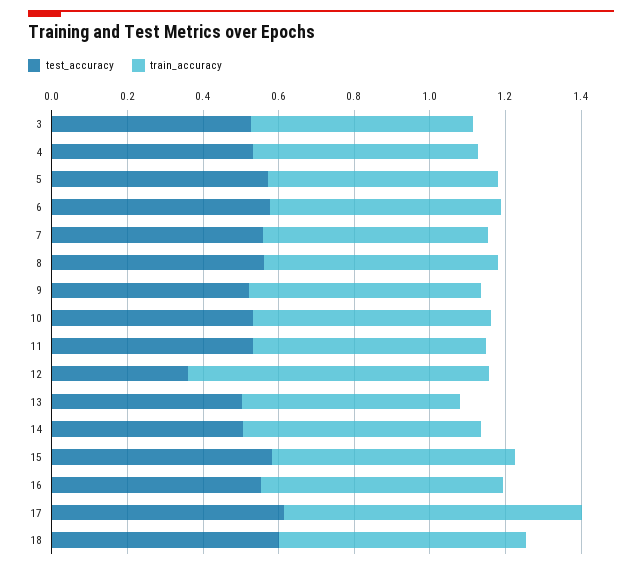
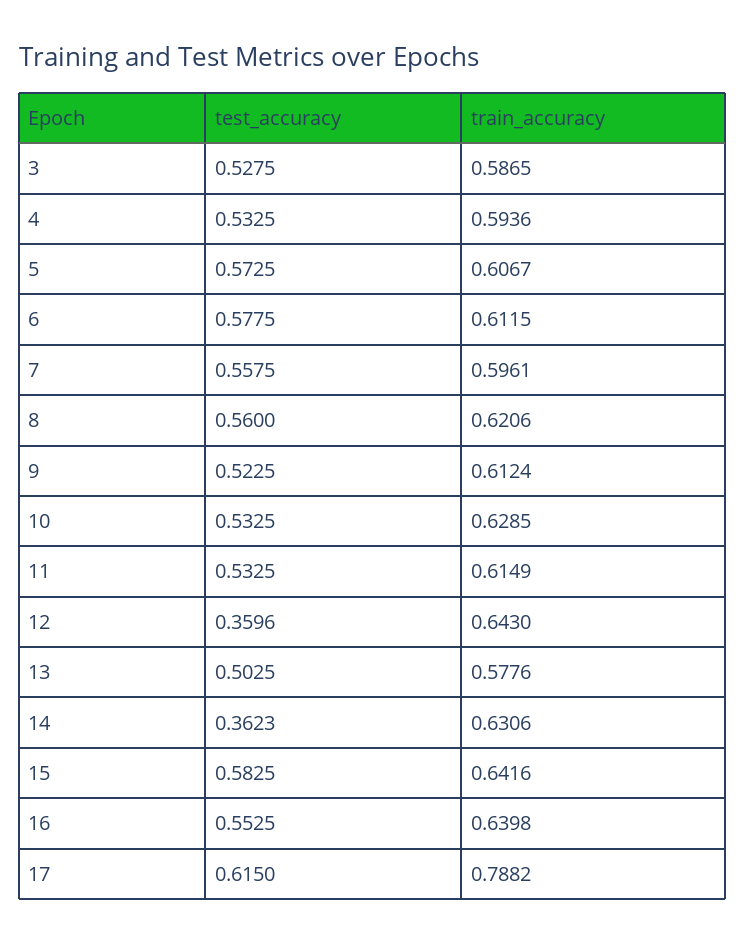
train_accuracy, 12: 0.8 -> 0.643
test_accuracy, 14: 0.5 -> 0.3623
test_accuracy, 18: 0.6 -> none
train_accuracy, 18: 0.65 -> none

